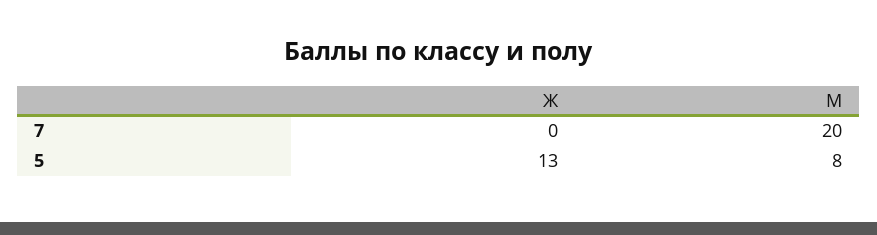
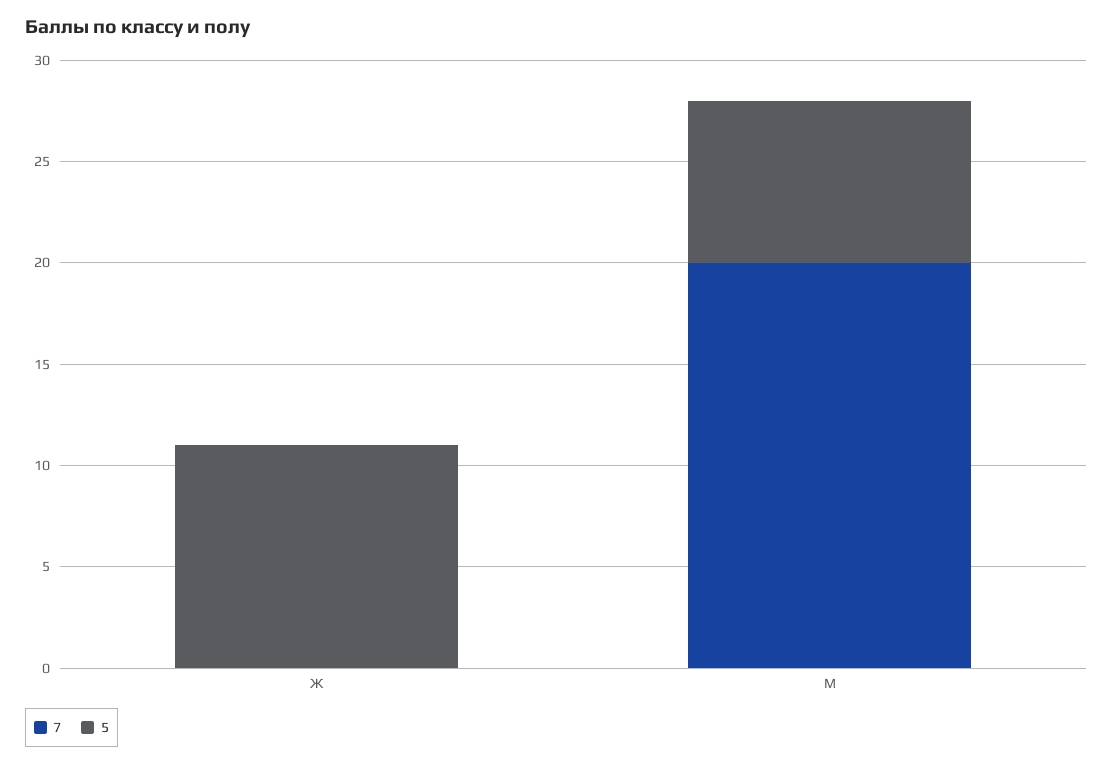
5, Ж: 13 -> 11

